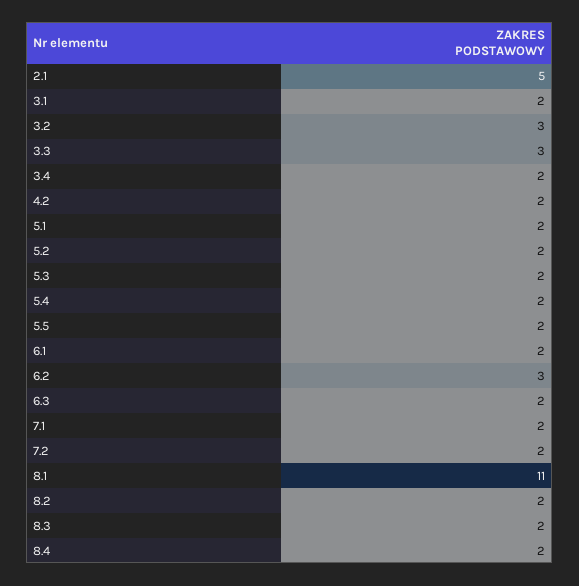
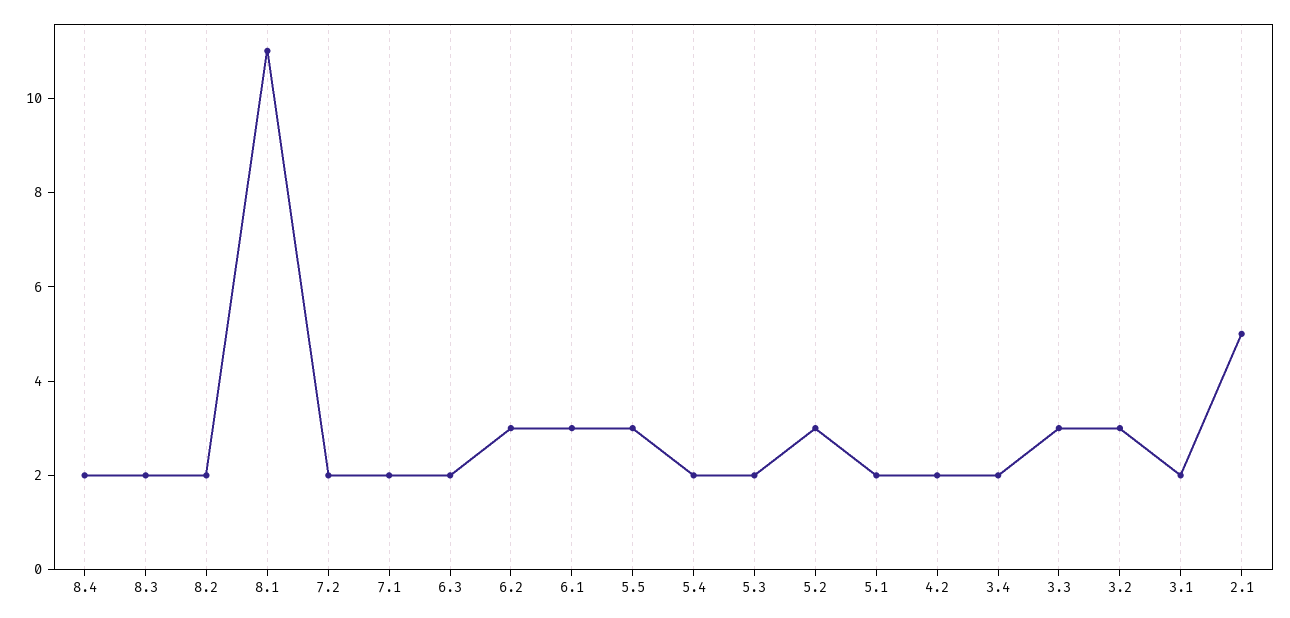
5.2: 2 -> 3
5.5: 2 -> 3
6.1: 2 -> 3

